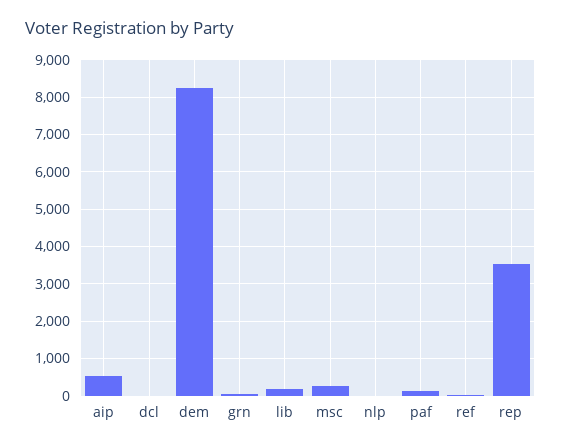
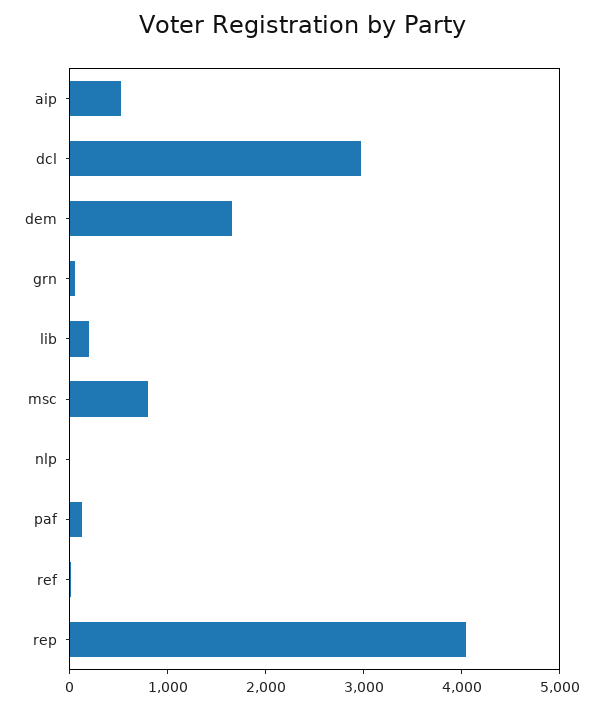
dcl: 0 -> 3000
dem: 8200 -> 1600
msc: 200 -> 800
rep: 3600 -> 4000

